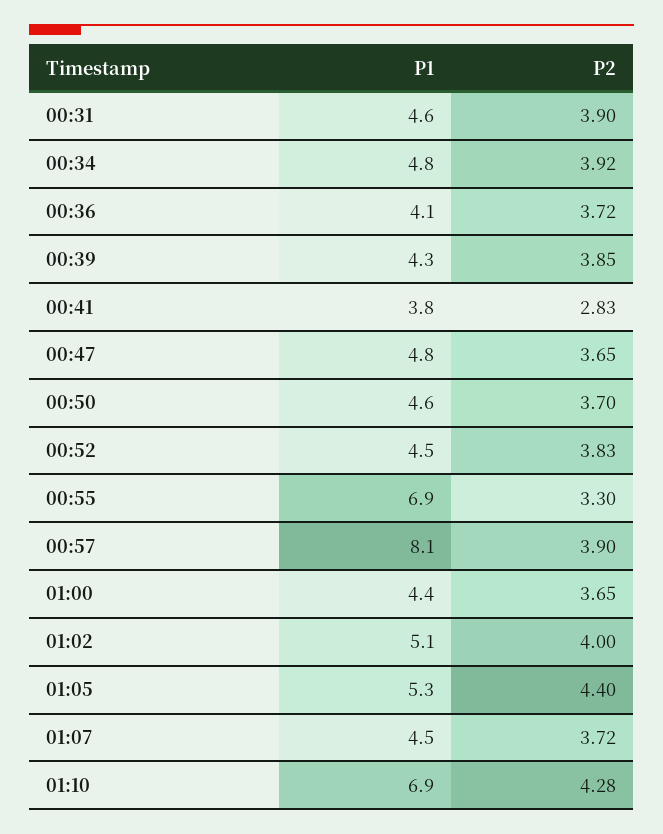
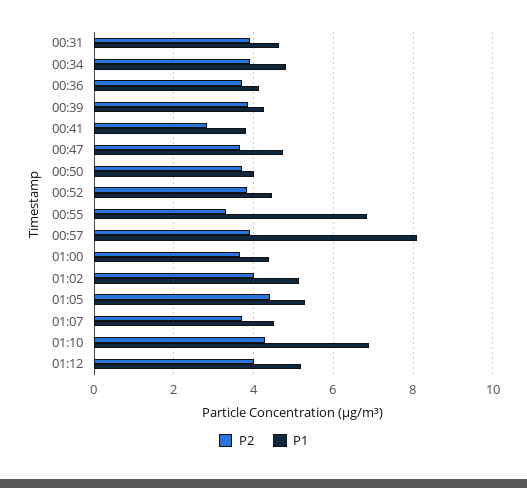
P1, 00:50: 4.6 -> 4
P2, 01:12: none -> 4
P1, 01:12: none -> 5.2

